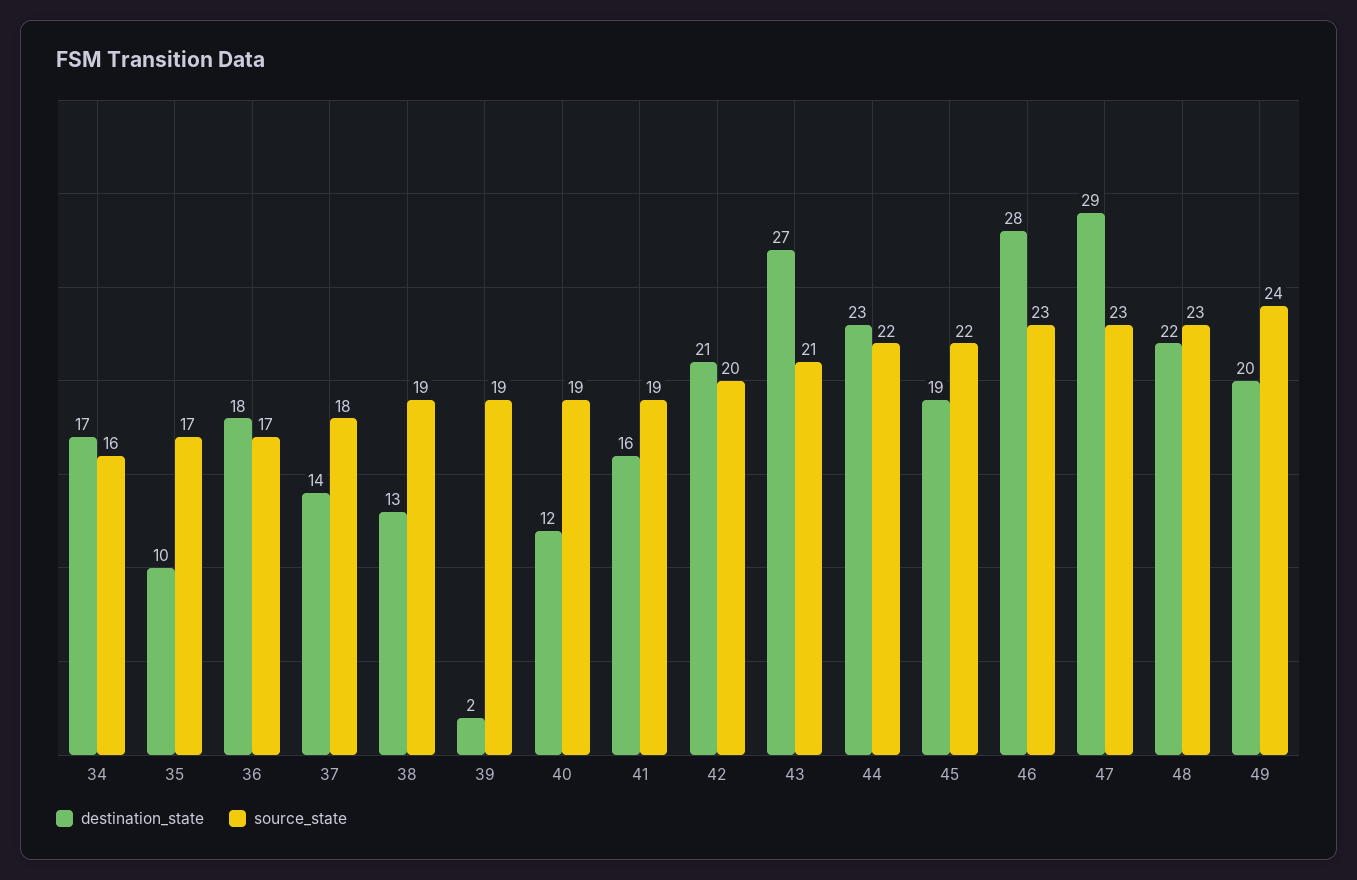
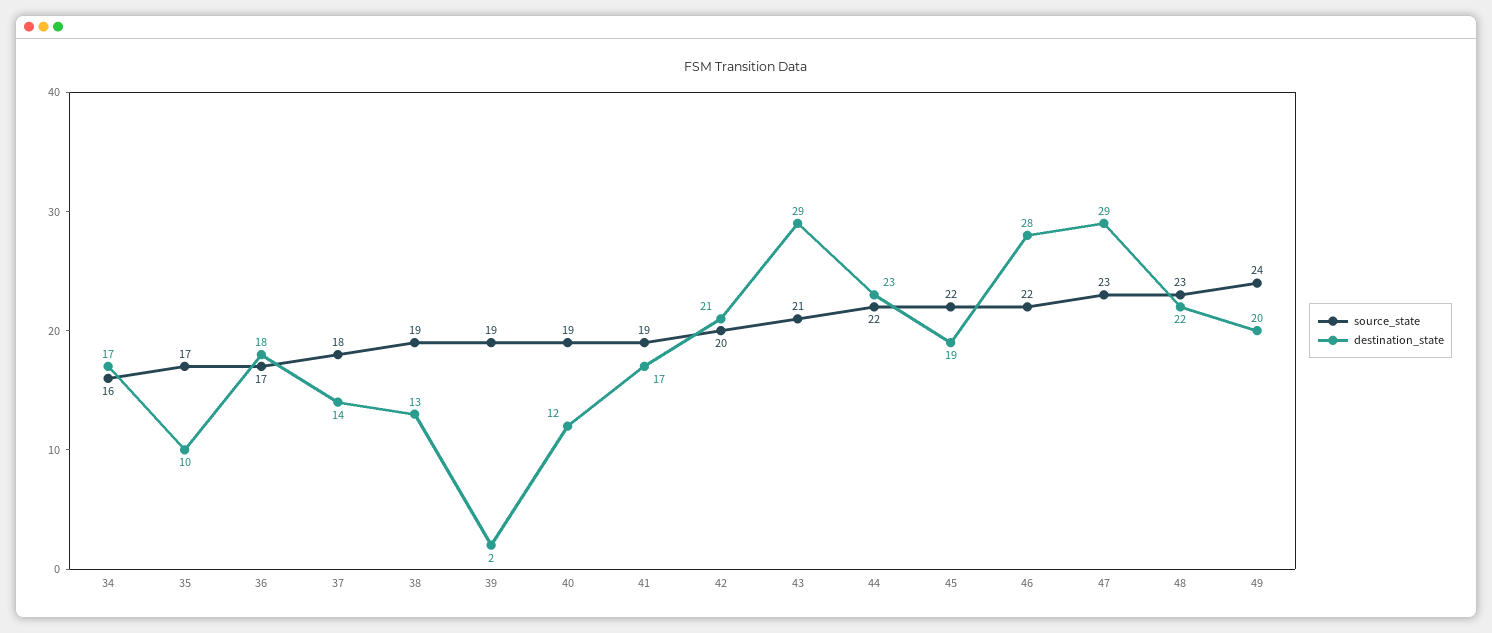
destination_state, 41: 16 -> 17
destination_state, 43: 27 -> 29
source_state, 46: 23 -> 22

